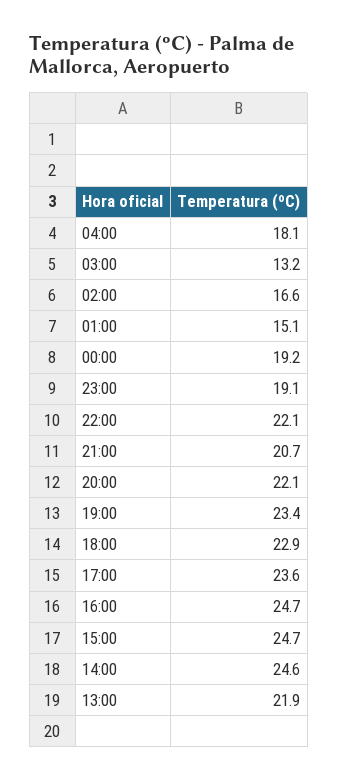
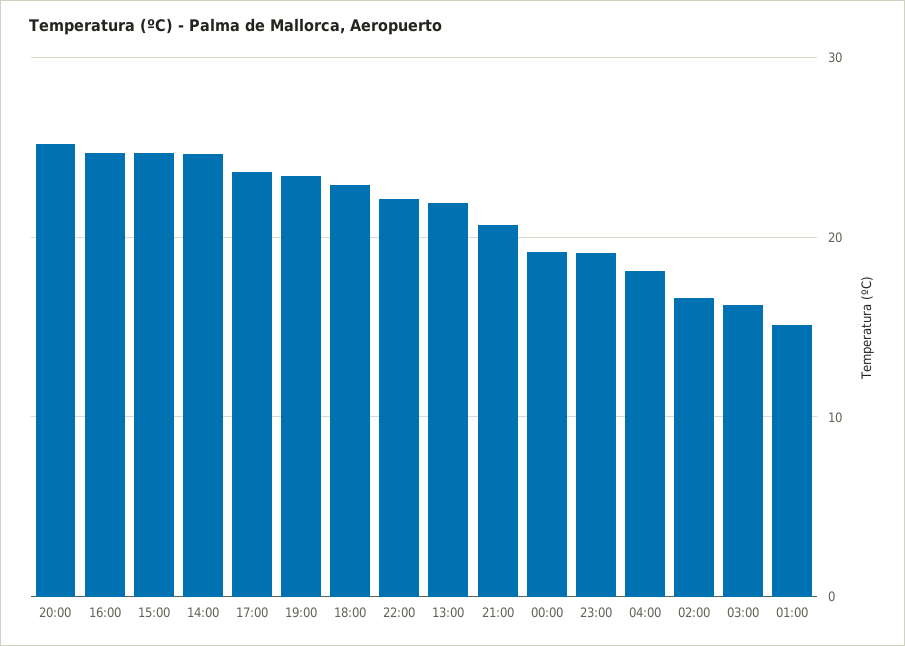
03:00: 13.2 -> 16
20:00: 22.1 -> 25

